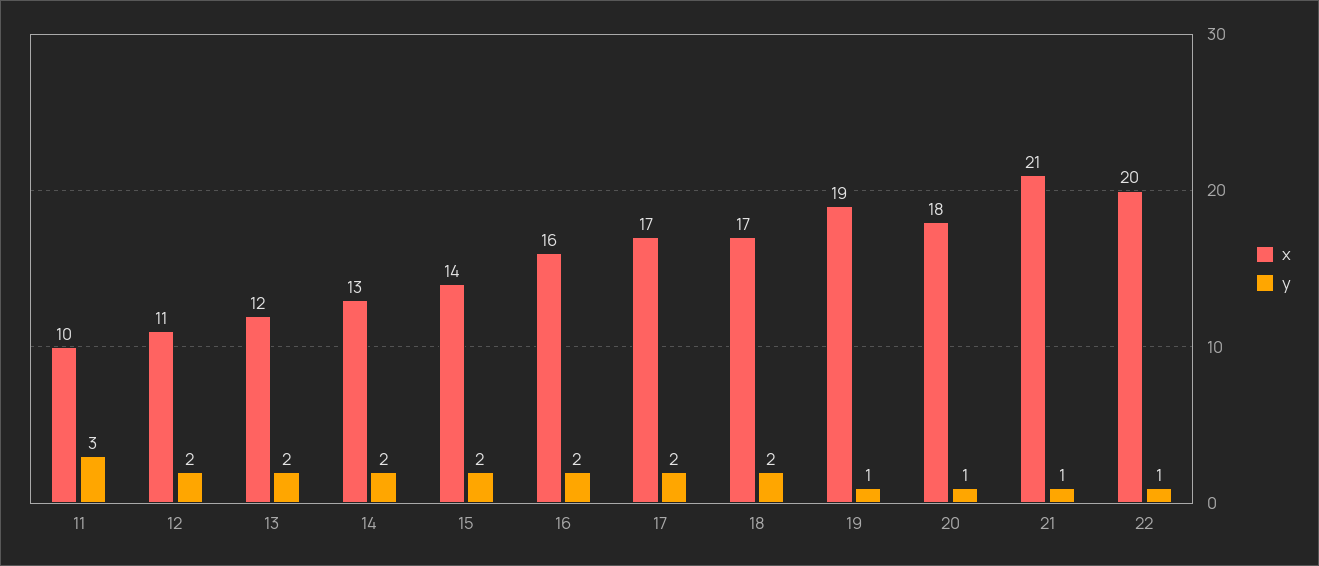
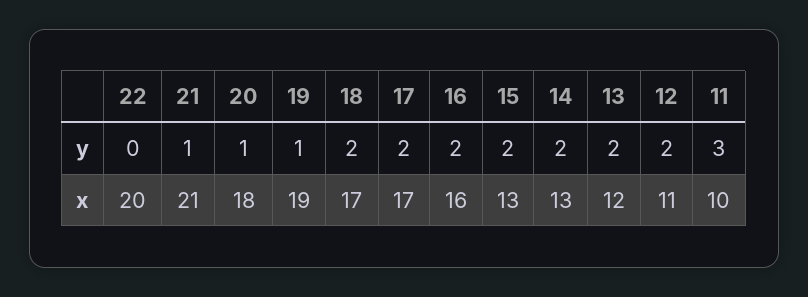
x, 15: 14 -> 13
y, 22: 1 -> 0

